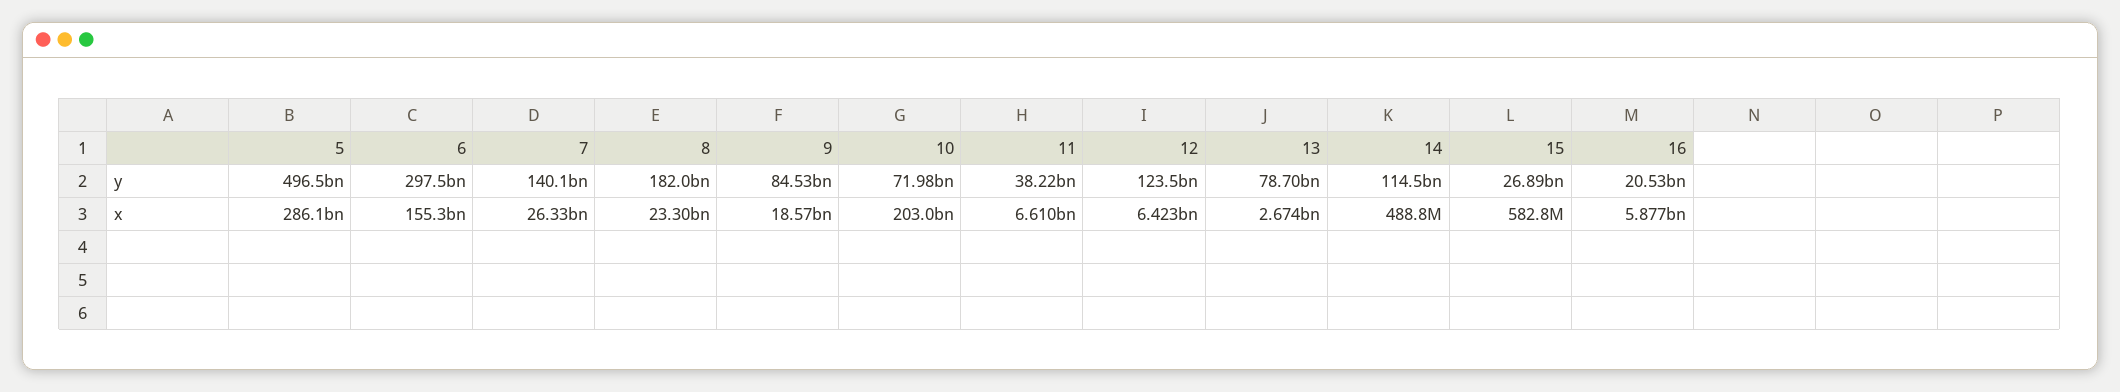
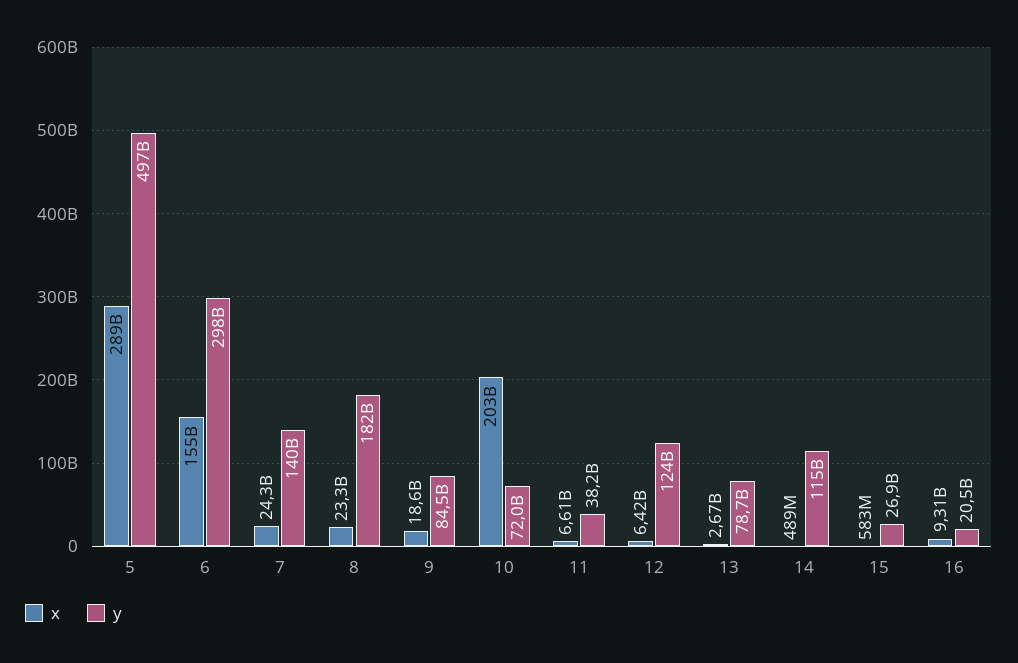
x, 5: 286100000000 -> 289000000000
x, 7: 26330000000 -> 24300000000
x, 16: 5877000000 -> 9310000000

